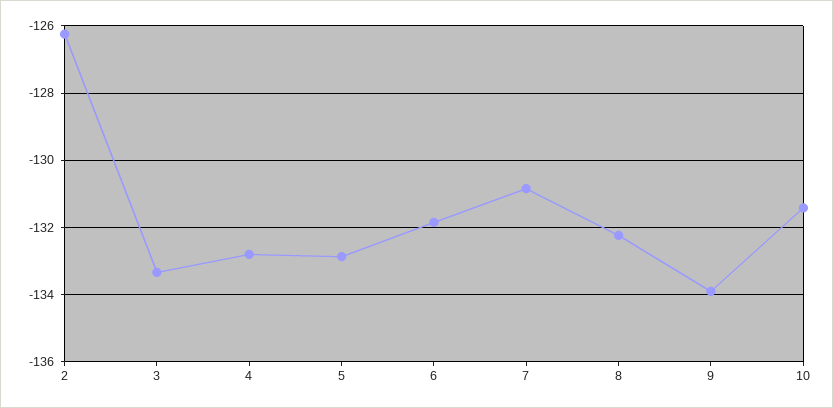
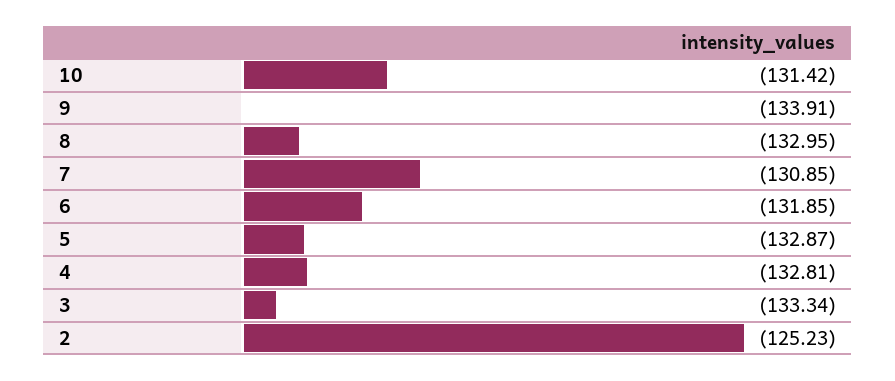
2: -126.2 -> -125.23
8: -132.2 -> -132.95

